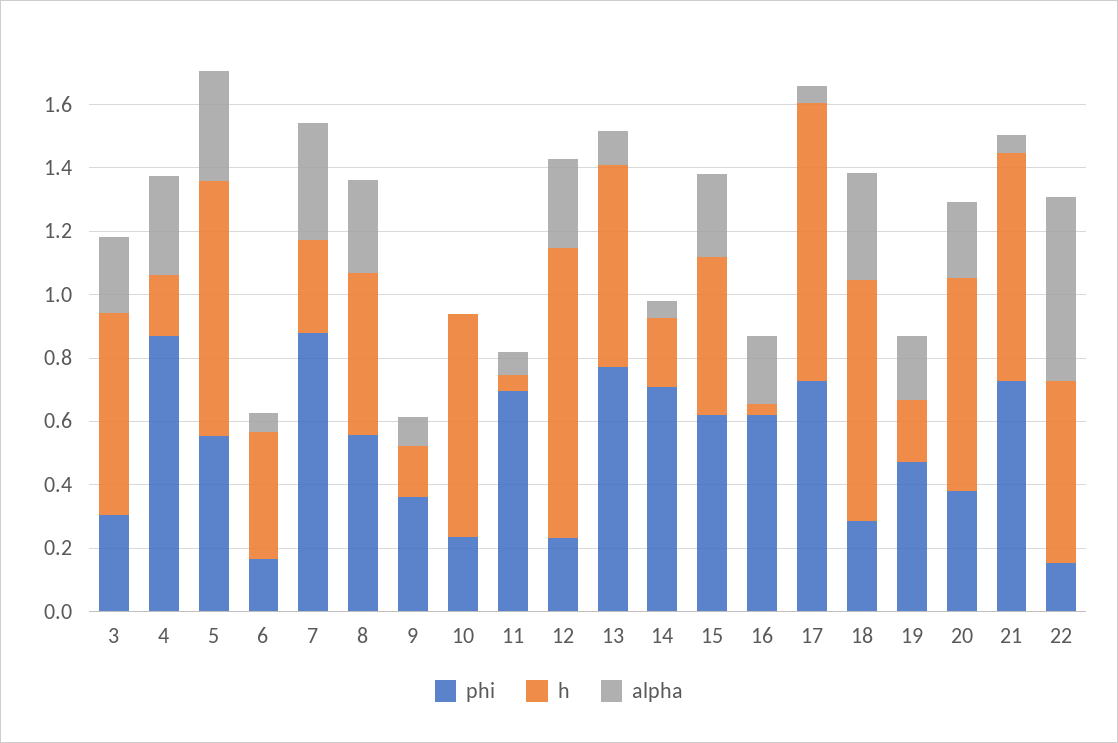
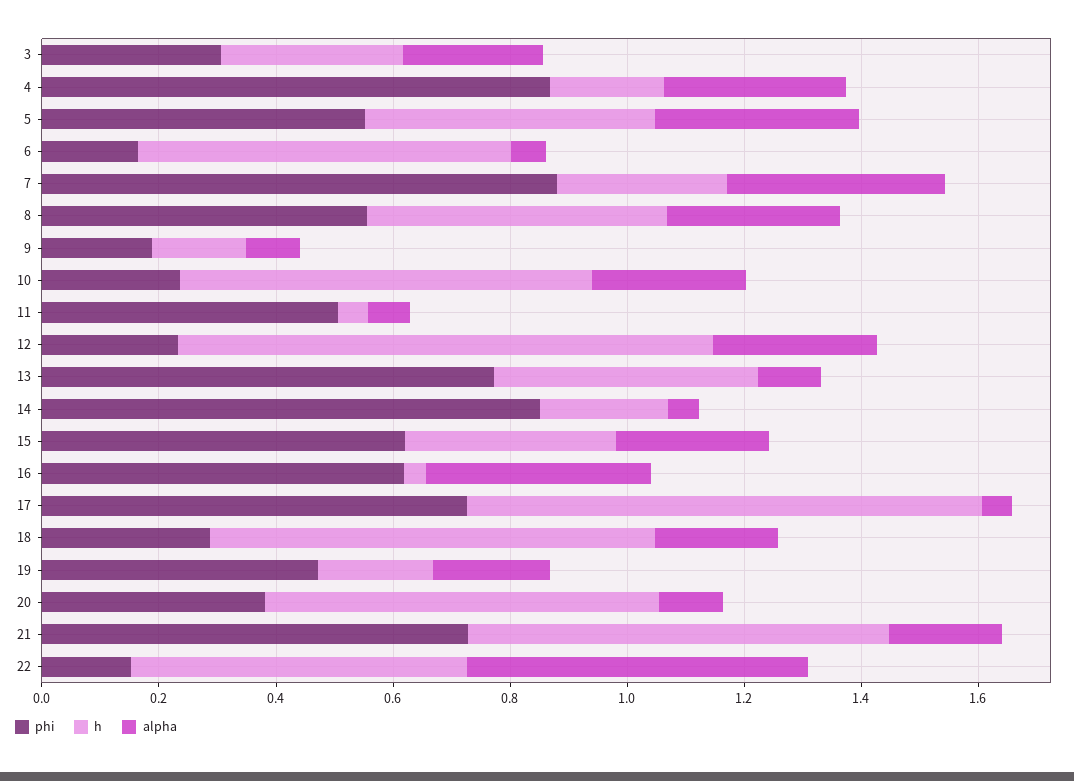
h, 3: 0.65 -> 0.3
h, 5: 0.8 -> 0.5
h, 6: 0.4 -> 0.65
phi, 9: 0.35 -> 0.2
alpha, 10: 0 -> 0.25
phi, 11: 0.7 -> 0.5
h, 13: 0.65 -> 0.45
phi, 14: 0.7 -> 0.85
h, 15: 0.5 -> 0.35
alpha, 16: 0.2 -> 0.4
alpha, 18: 0.35 -> 0.2
alpha, 20: 0.25 -> 0.1
alpha, 21: 0.05 -> 0.2

